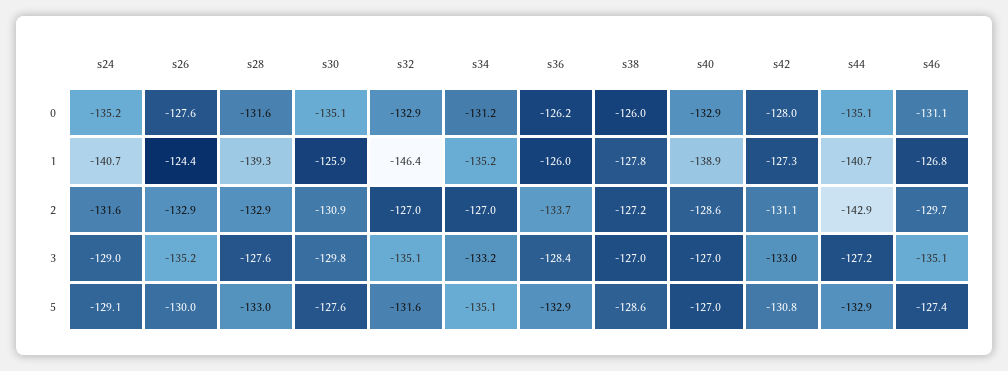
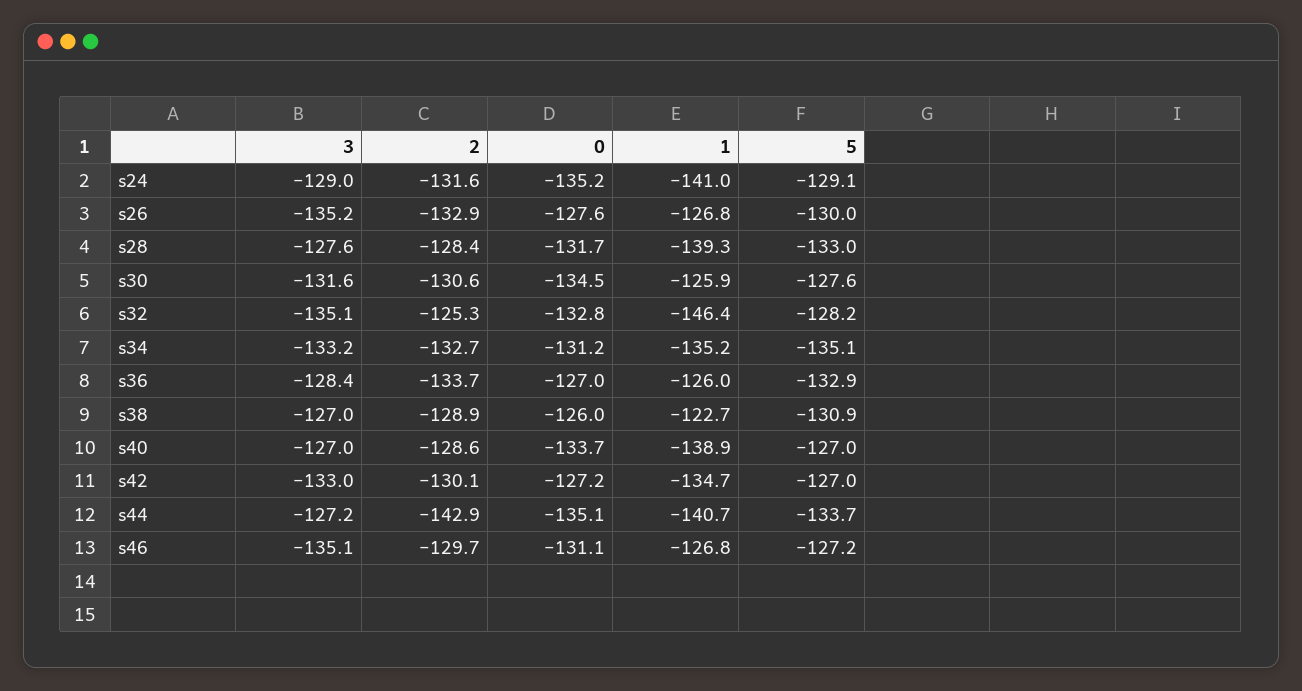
s28, 0: -131.6 -> -131.7
s30, 0: -135.1 -> -134.5
s32, 0: -132.9 -> -132.8
s36, 0: -126.2 -> -127
s40, 0: -132.9 -> -133.7
s42, 0: -128 -> -127.2
s24, 1: -140.7 -> -141
s26, 1: -124.4 -> -126.8
s38, 1: -127.8 -> -122.7
s42, 1: -127.3 -> -134.7
s28, 2: -132.9 -> -128.4
s30, 2: -130.9 -> -130.6
s32, 2: -127 -> -125.3
s34, 2: -127 -> -132.7
s38, 2: -127.2 -> -128.9
s42, 2: -131.1 -> -130.1
s30, 3: -129.8 -> -131.6
s32, 5: -131.6 -> -128.2
s38, 5: -128.6 -> -130.9
s42, 5: -130.8 -> -127
s44, 5: -132.9 -> -133.7
s46, 5: -127.4 -> -127.2

